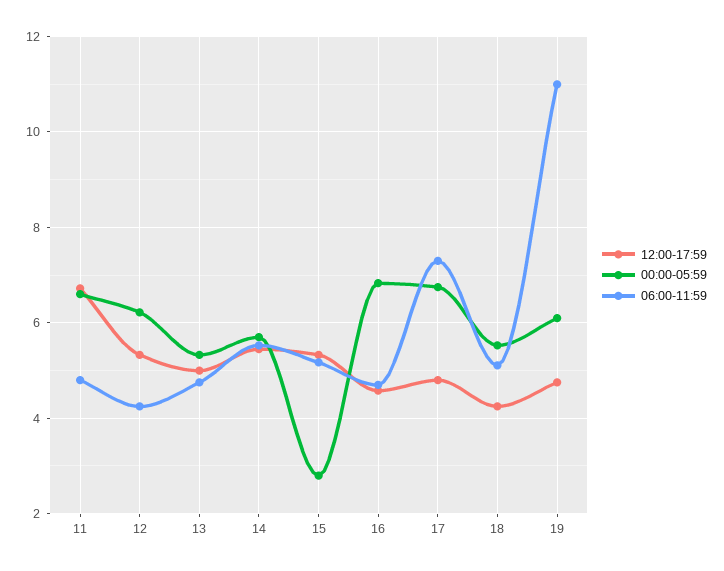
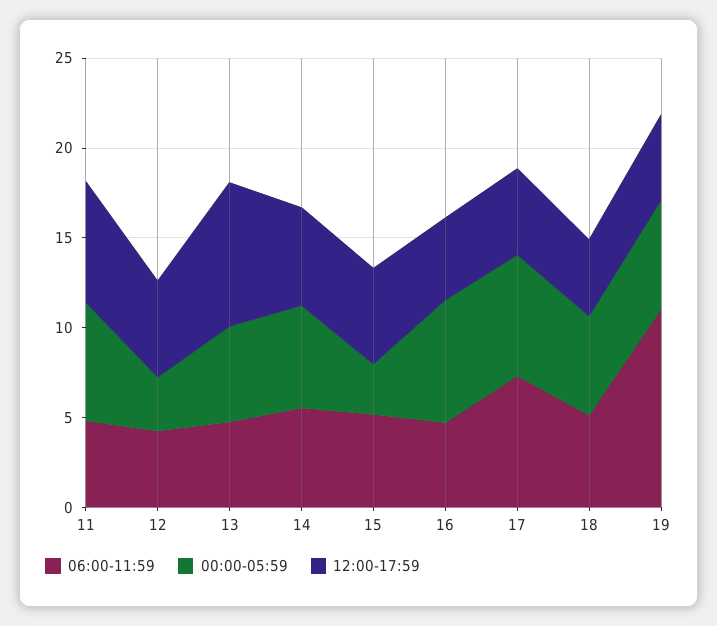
00:00-05:59, 12: 6.2 -> 3
12:00-17:59, 13: 5 -> 8

